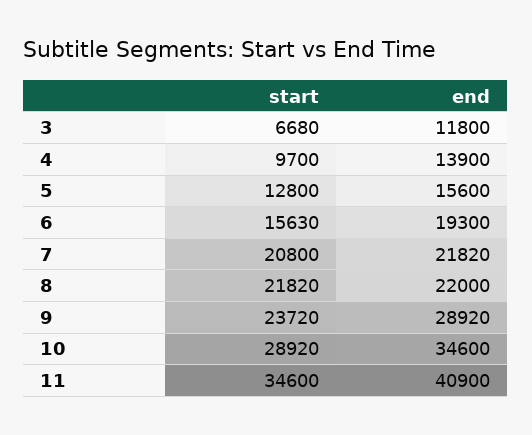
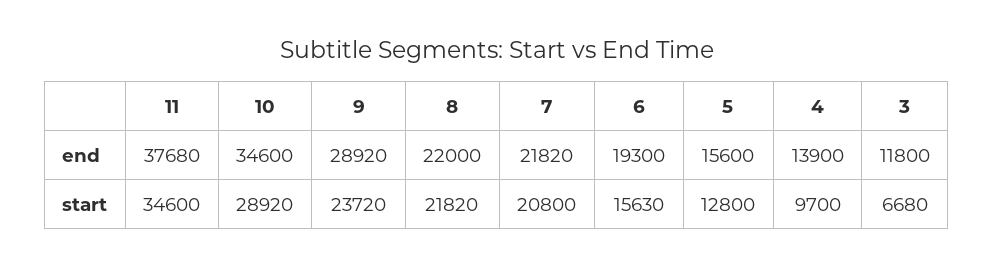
end, 11: 40900 -> 37680

